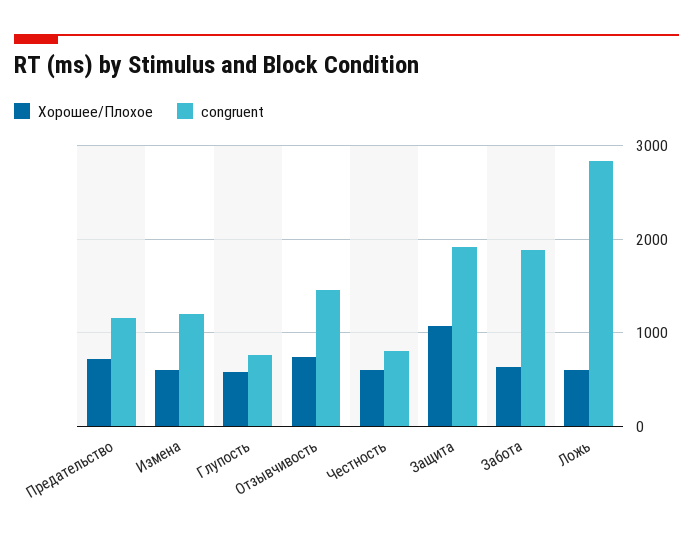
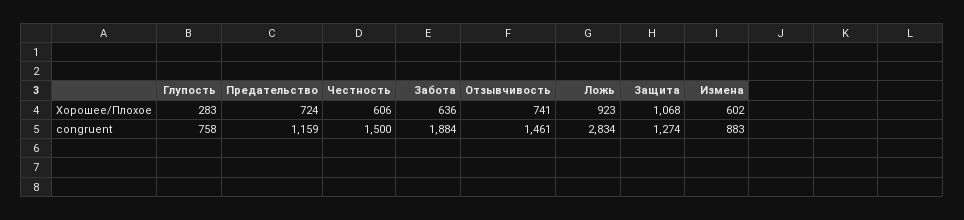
congruent, Измена: 1200 -> 883
Хорошее/Плохое, Глупость: 600 -> 283
congruent, Честность: 800 -> 1500
congruent, Защита: 1900 -> 1274
Хорошее/Плохое, Ложь: 600 -> 923

